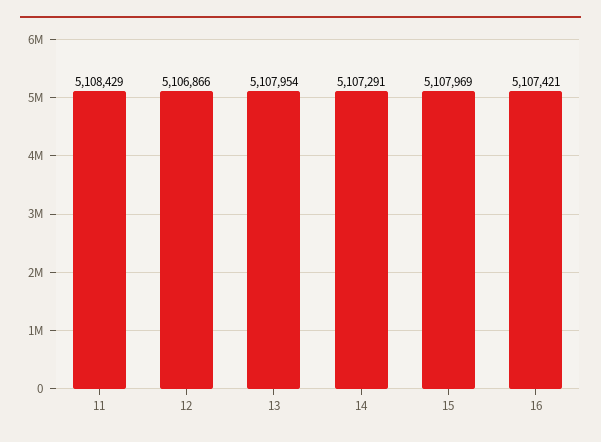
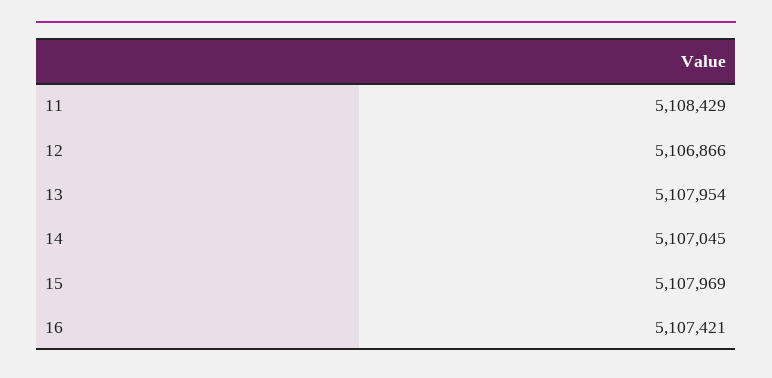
14: 5107291 -> 5107045

